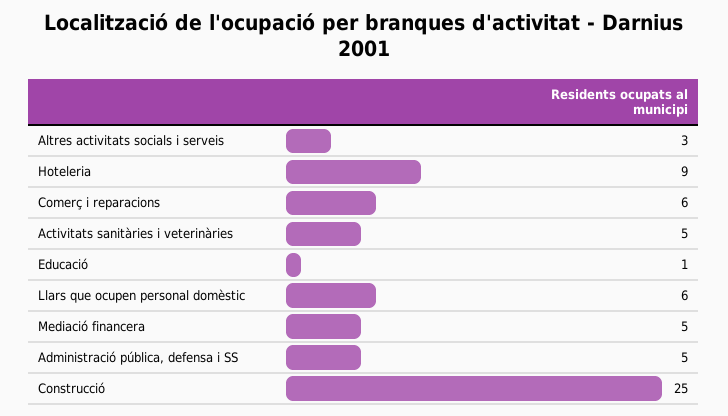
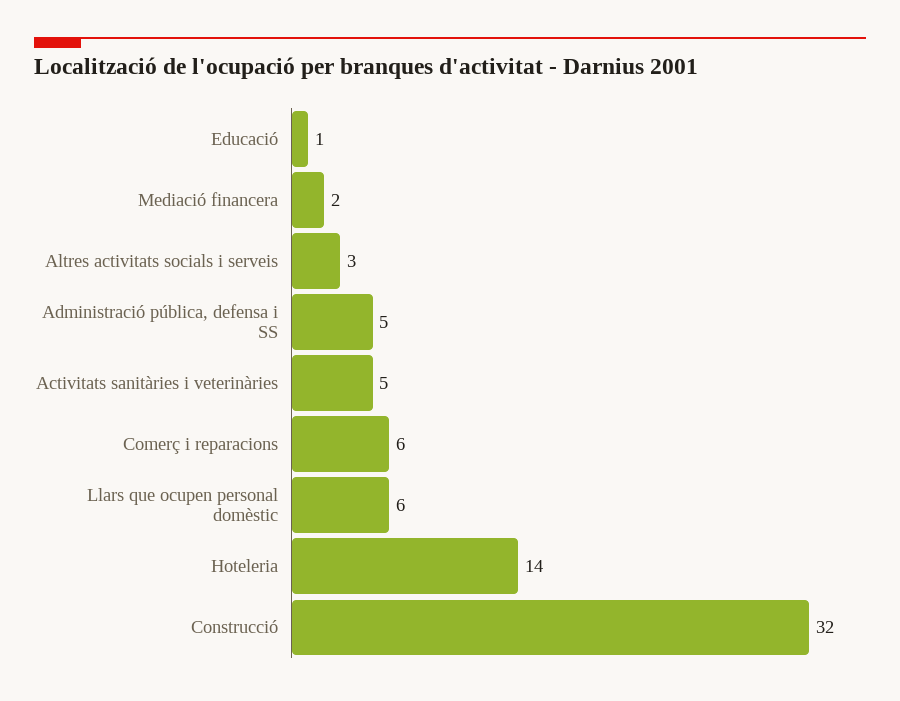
Hoteleria: 9 -> 14
Mediació financera: 5 -> 2
Construcció: 25 -> 32

